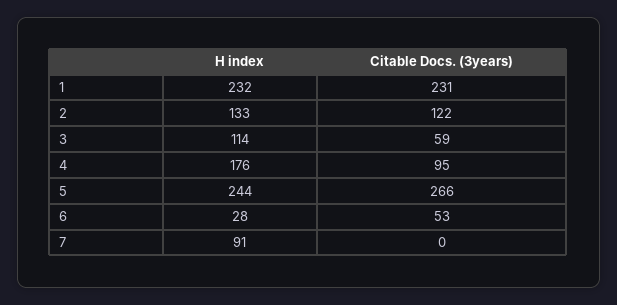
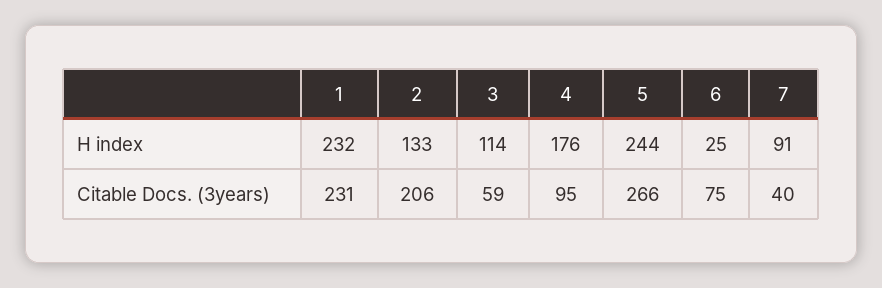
Citable Docs. (3years), 2: 122 -> 206
H index, 6: 28 -> 25
Citable Docs. (3years), 6: 53 -> 75
Citable Docs. (3years), 7: 0 -> 40

